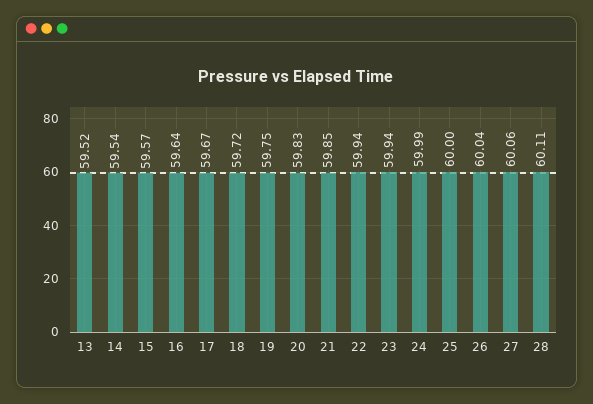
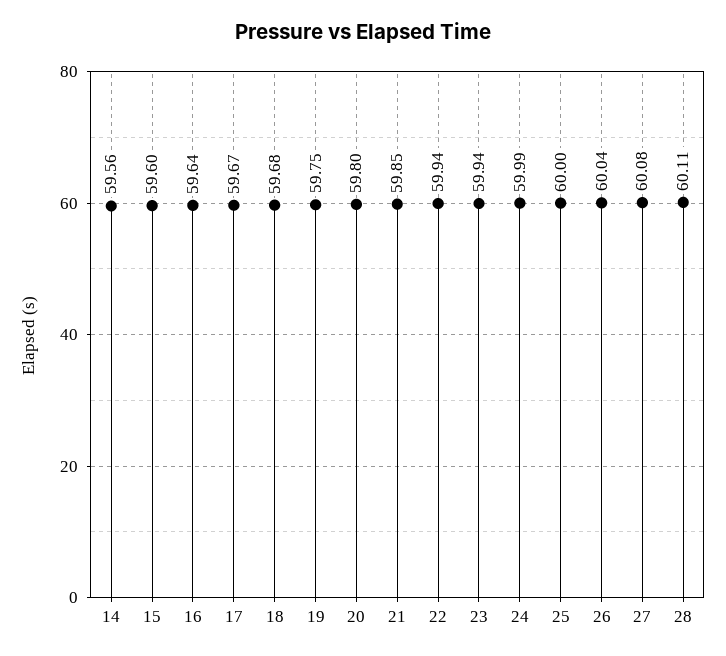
13: 59.52 -> none
14: 59.54 -> 59.56
15: 59.57 -> 59.6
18: 59.72 -> 59.68
20: 59.83 -> 59.8
27: 60.06 -> 60.08

